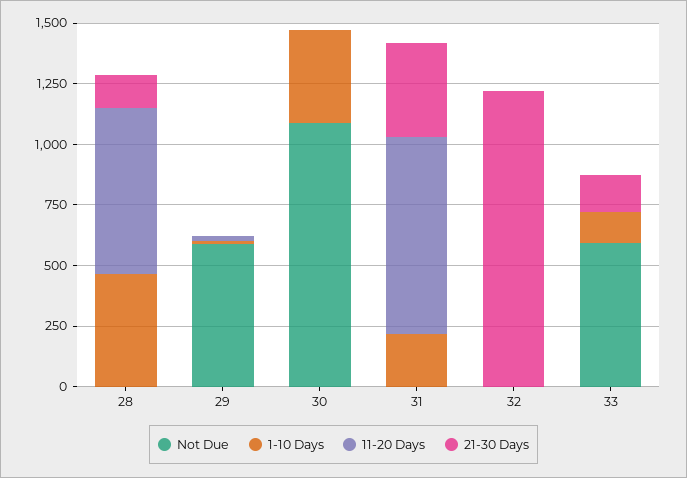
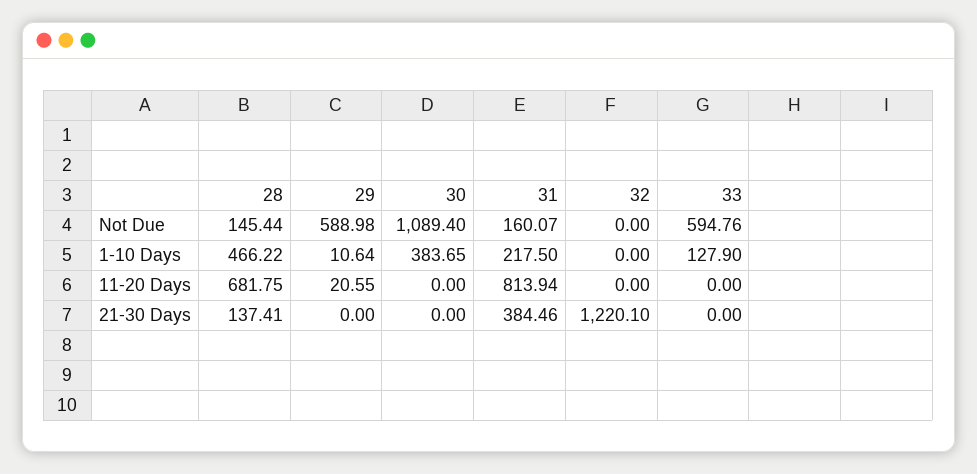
Not Due, 28: 0 -> 145.44
Not Due, 31: 0 -> 160.07
21-30 Days, 33: 150 -> 0

